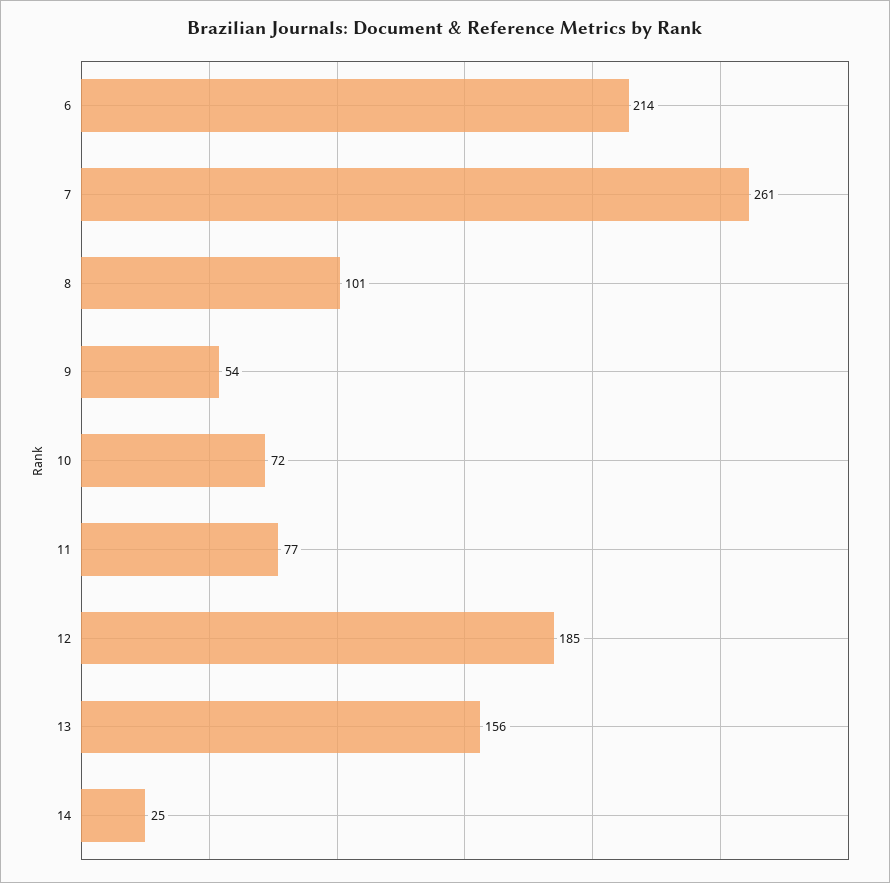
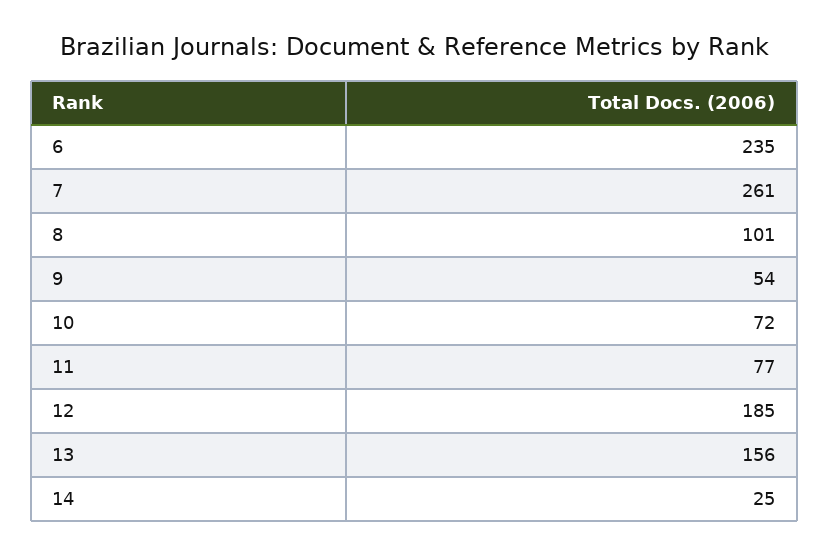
6: 214 -> 235

